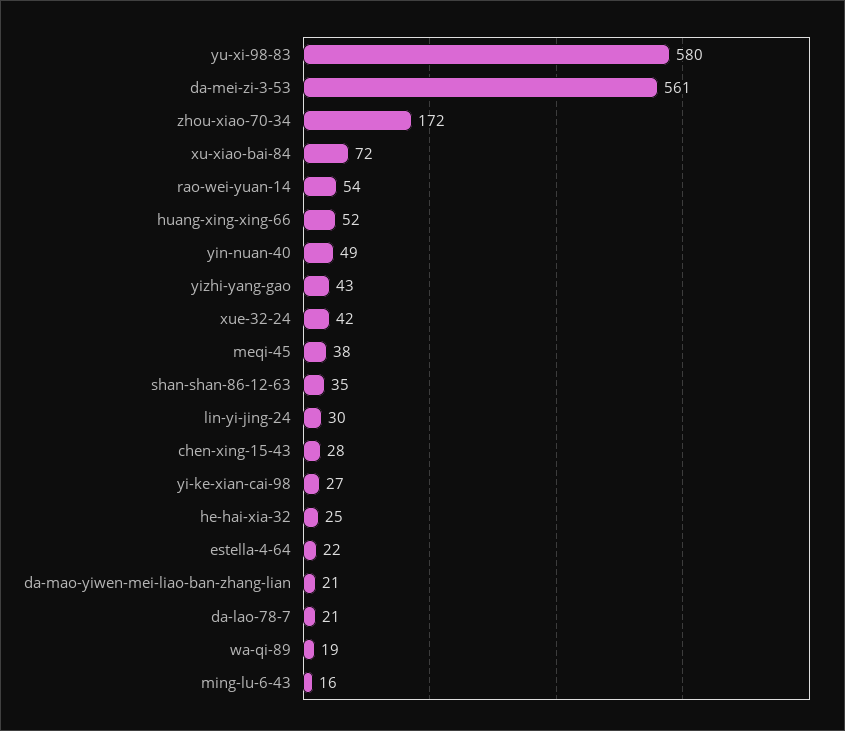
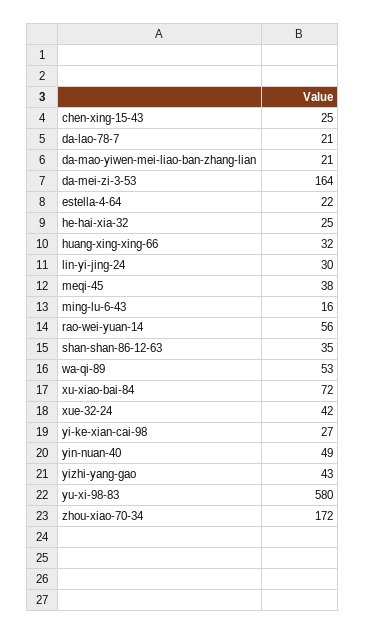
da-mei-zi-3-53: 561 -> 164
rao-wei-yuan-14: 54 -> 56
huang-xing-xing-66: 52 -> 32
chen-xing-15-43: 28 -> 25
wa-qi-89: 19 -> 53

